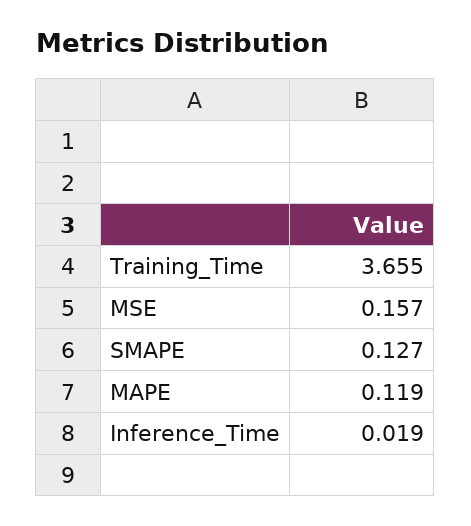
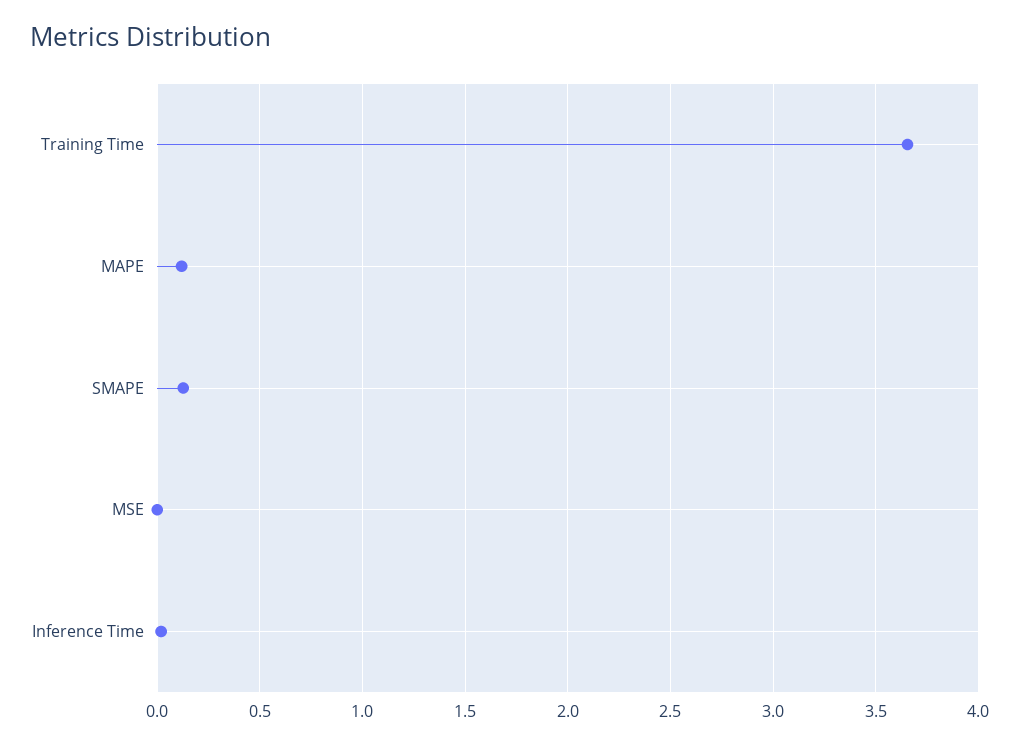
MSE: 0.157 -> 0

